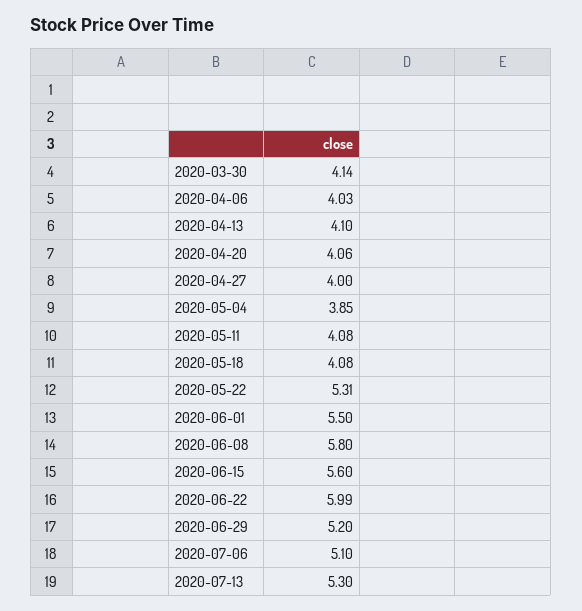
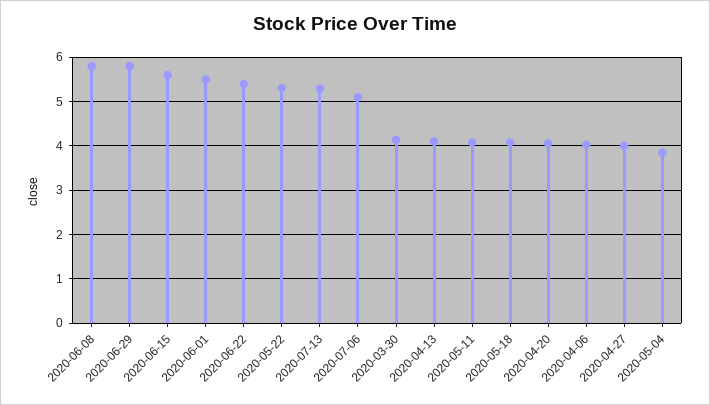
2020-06-22: 5.99 -> 5.4
2020-06-29: 5.2 -> 5.8

